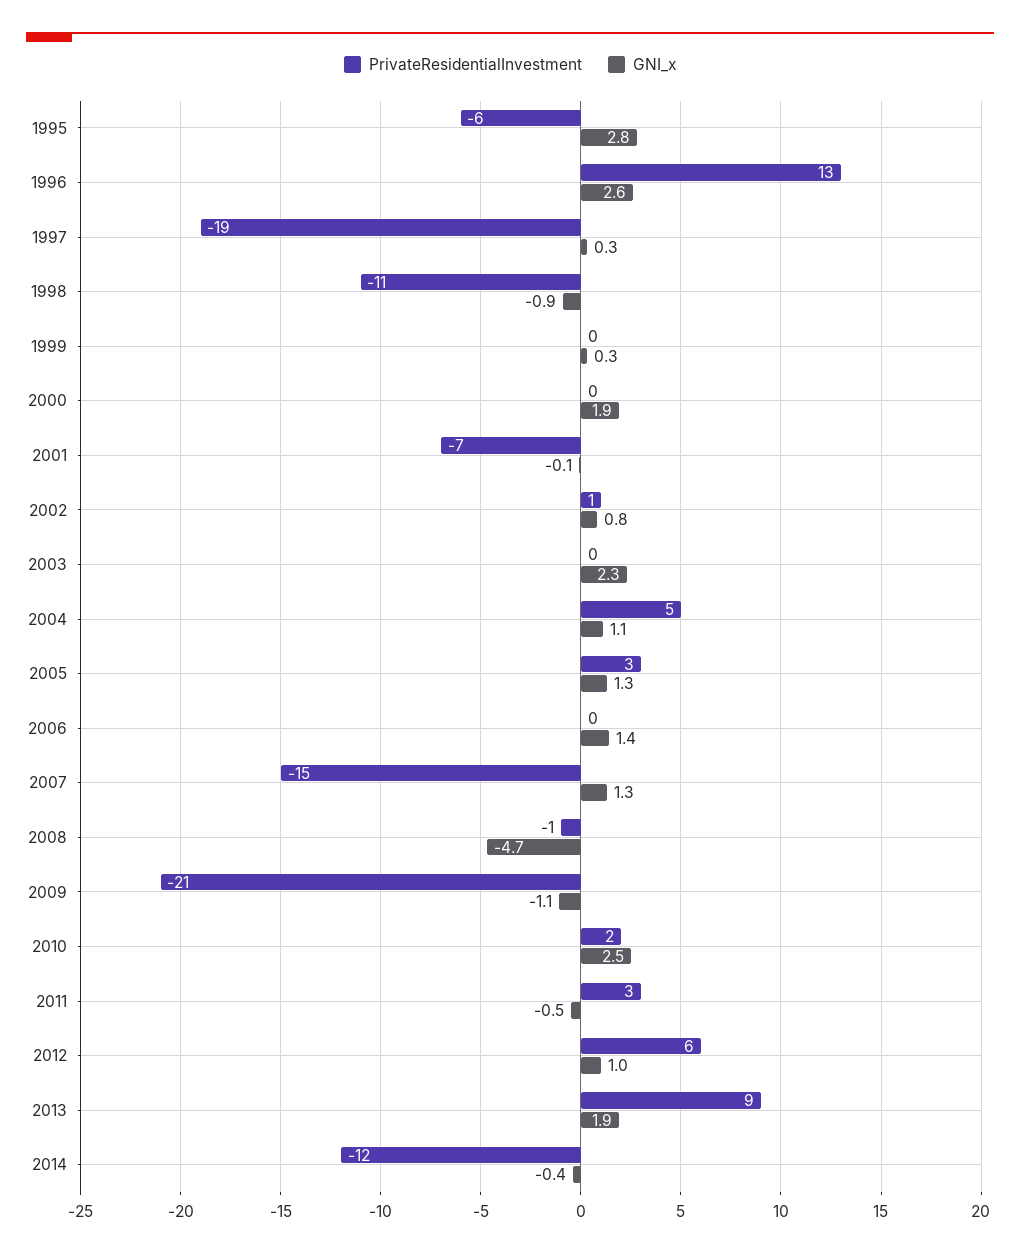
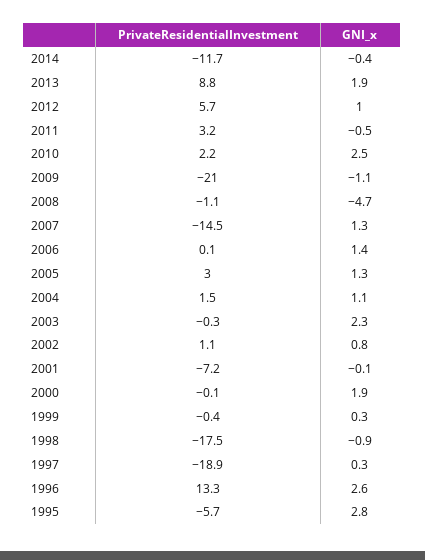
PrivateResidentialInvestment, 1998: -11 -> -17.5
PrivateResidentialInvestment, 2004: 5 -> 1.5

